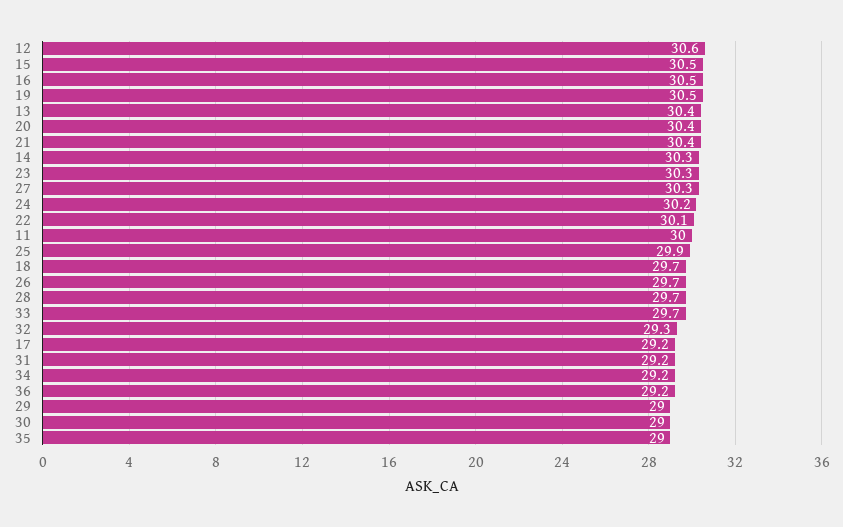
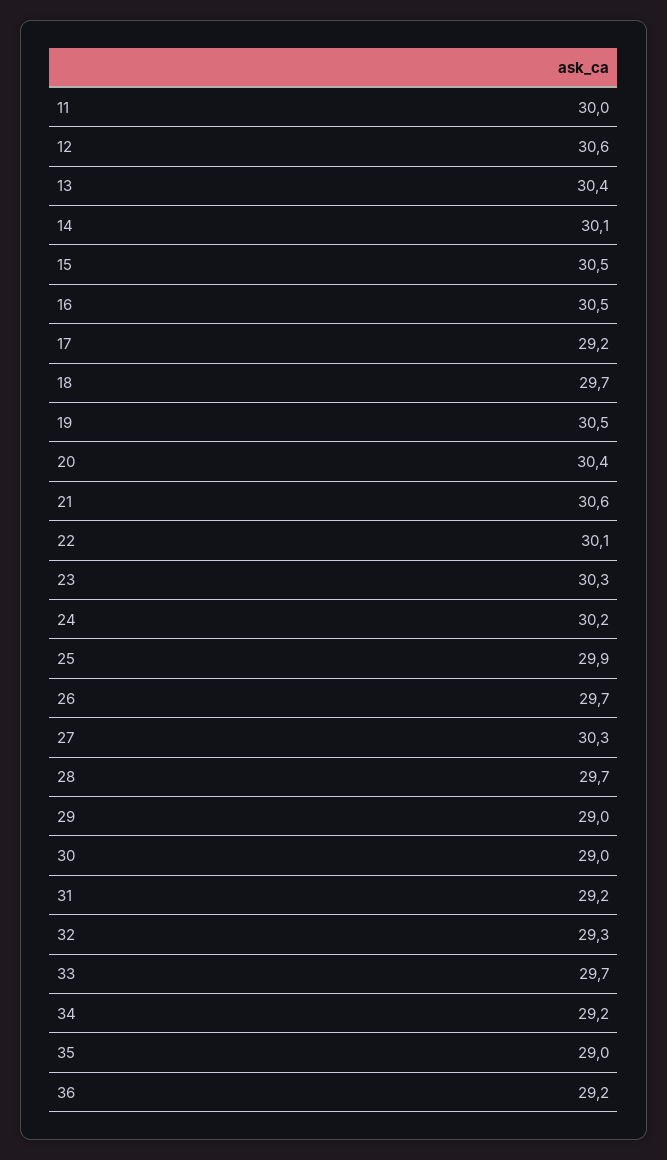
21: 30.4 -> 30.6
14: 30.3 -> 30.1

